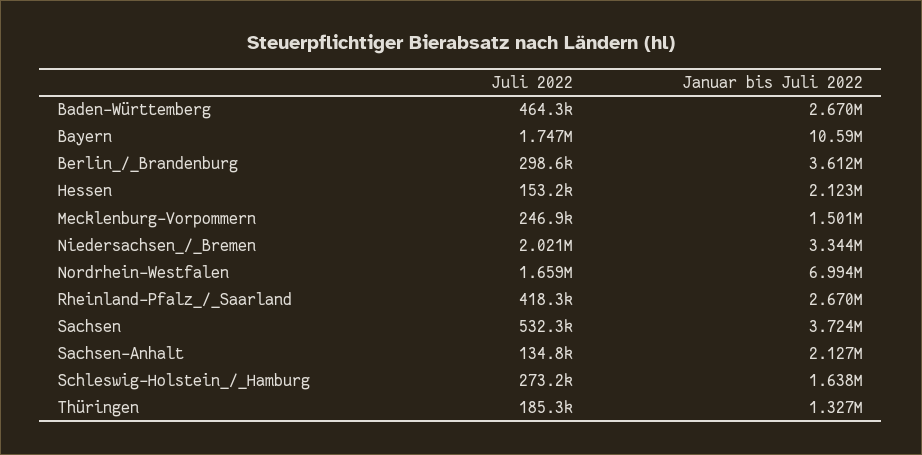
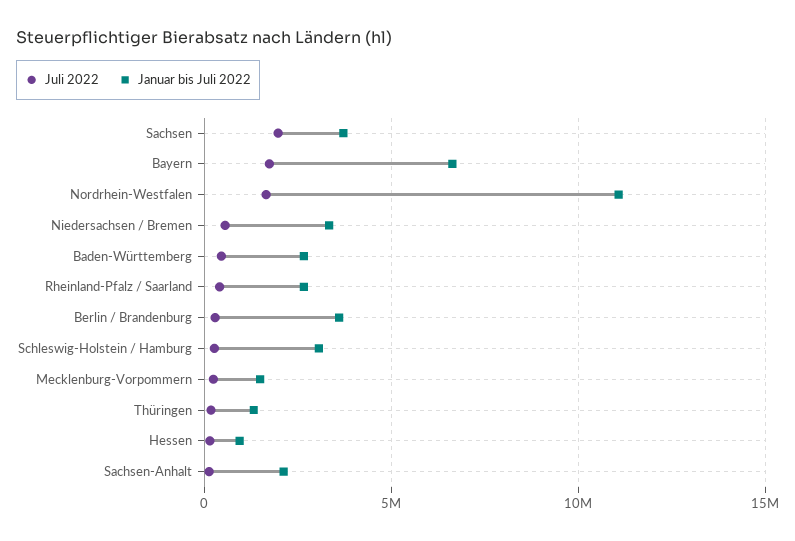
Januar bis Juli 2022, Bayern: 10590000 -> 6500000
Januar bis Juli 2022, Hessen: 2123000 -> 1000000
Juli 2022, Niedersachsen_/_Bremen: 2021000 -> 500000
Januar bis Juli 2022, Nordrhein-Westfalen: 6994000 -> 11000000
Juli 2022, Sachsen: 532300 -> 2000000
Januar bis Juli 2022, Schleswig-Holstein_/_Hamburg: 1638000 -> 3000000

